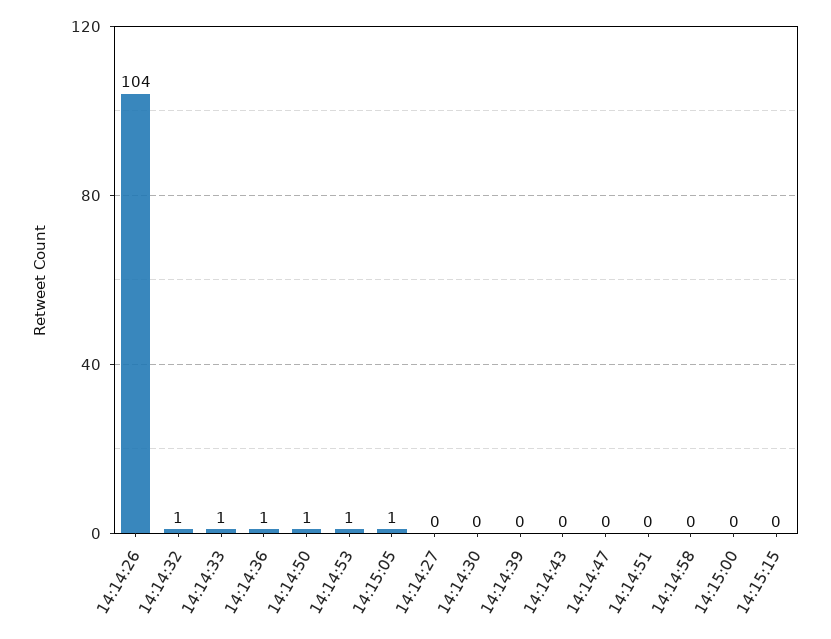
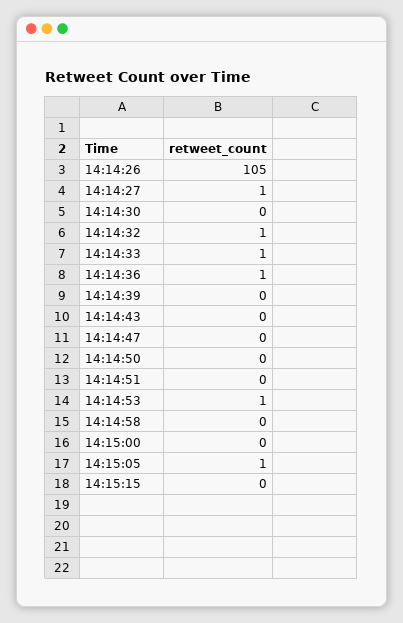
14:14:26: 104 -> 105
14:14:50: 1 -> 0
14:14:27: 0 -> 1

